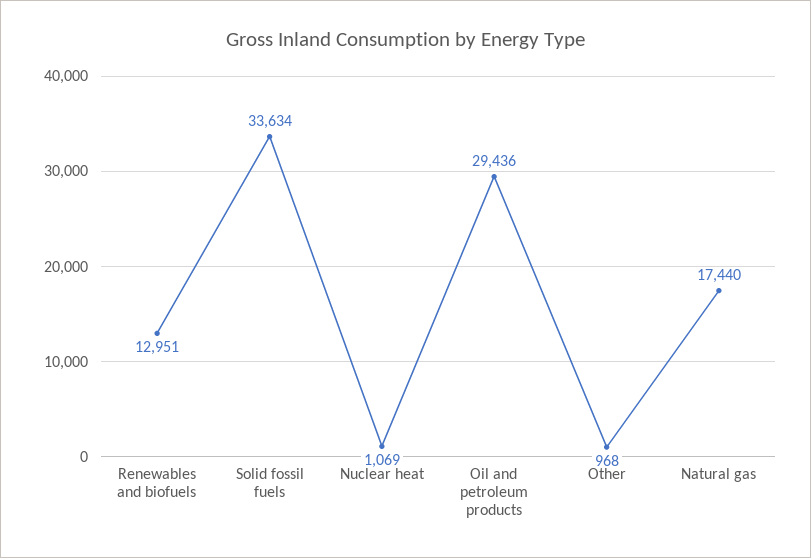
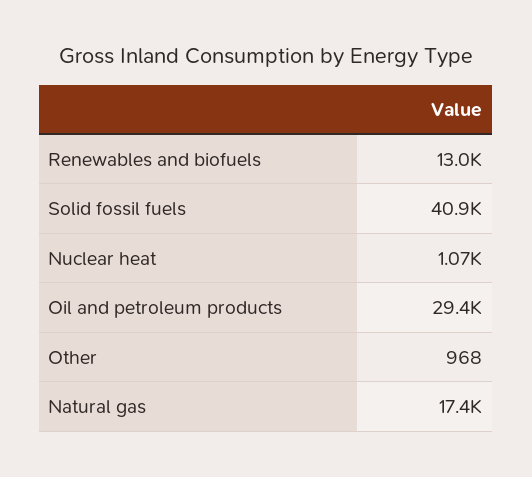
Solid fossil fuels: 33634 -> 40900

